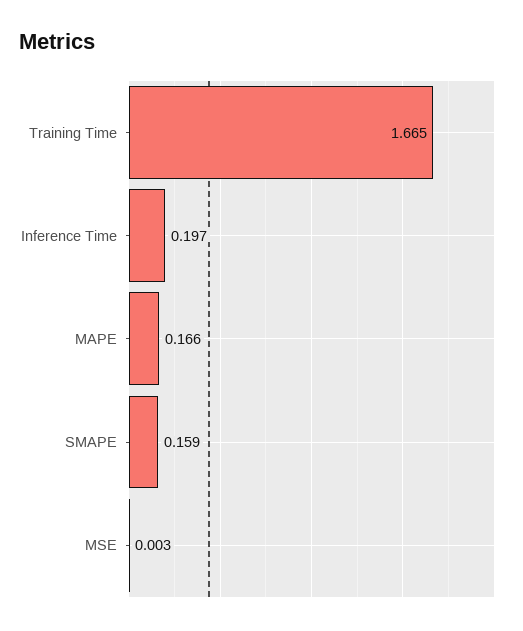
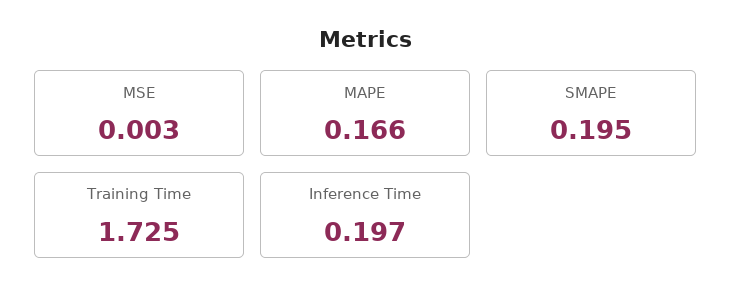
Training Time: 1.665 -> 1.725
SMAPE: 0.159 -> 0.195

